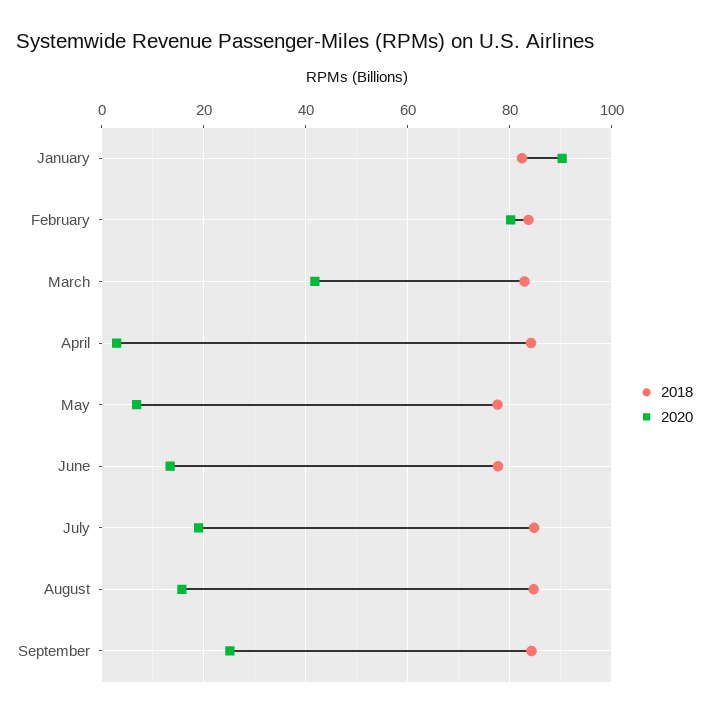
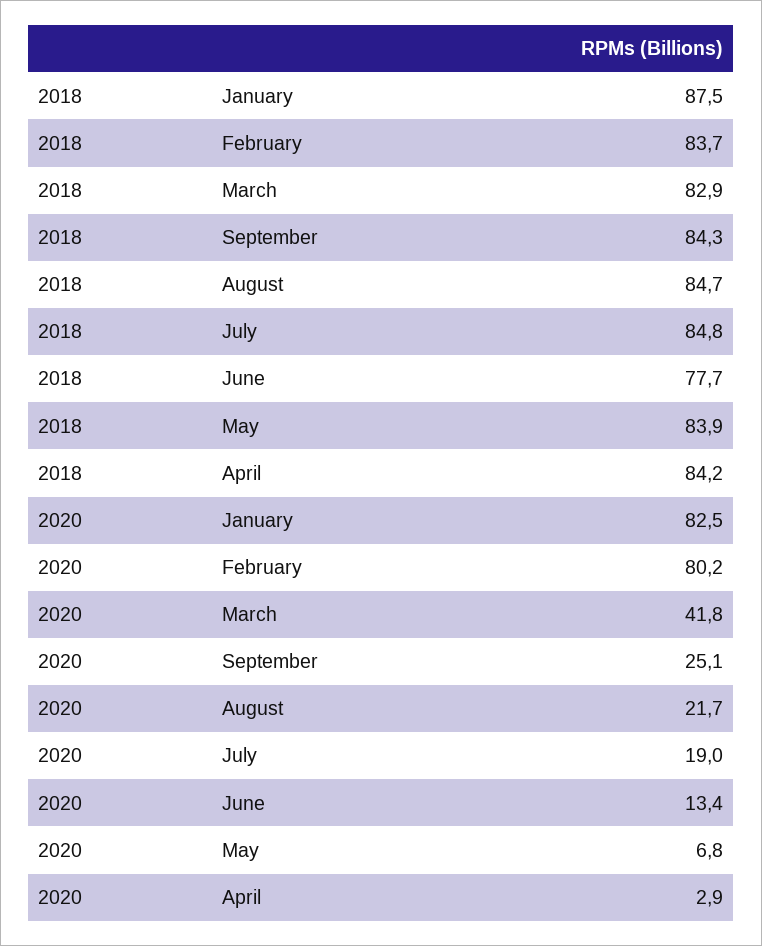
2018, January: 82 -> 87.5
2020, January: 90 -> 82.5
2018, May: 78 -> 83.9
2020, August: 16 -> 21.7

